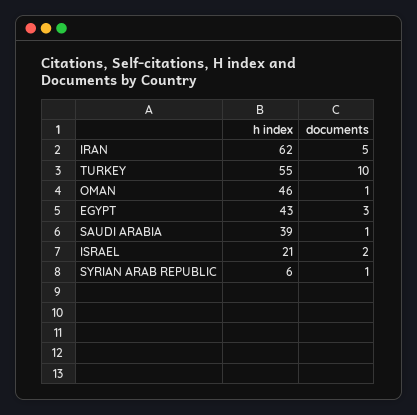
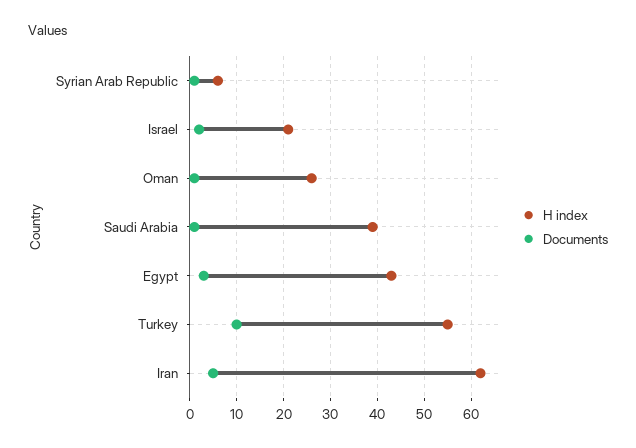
h index, OMAN: 46 -> 25

